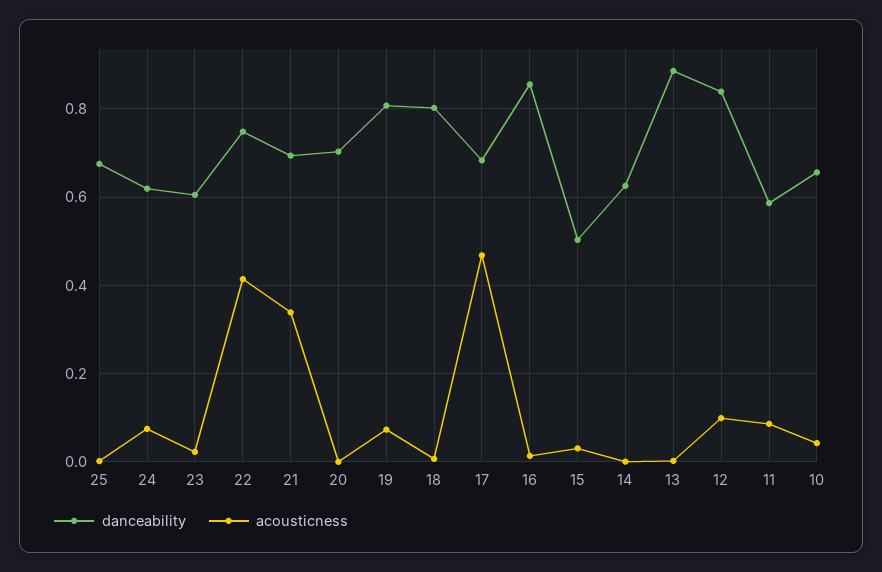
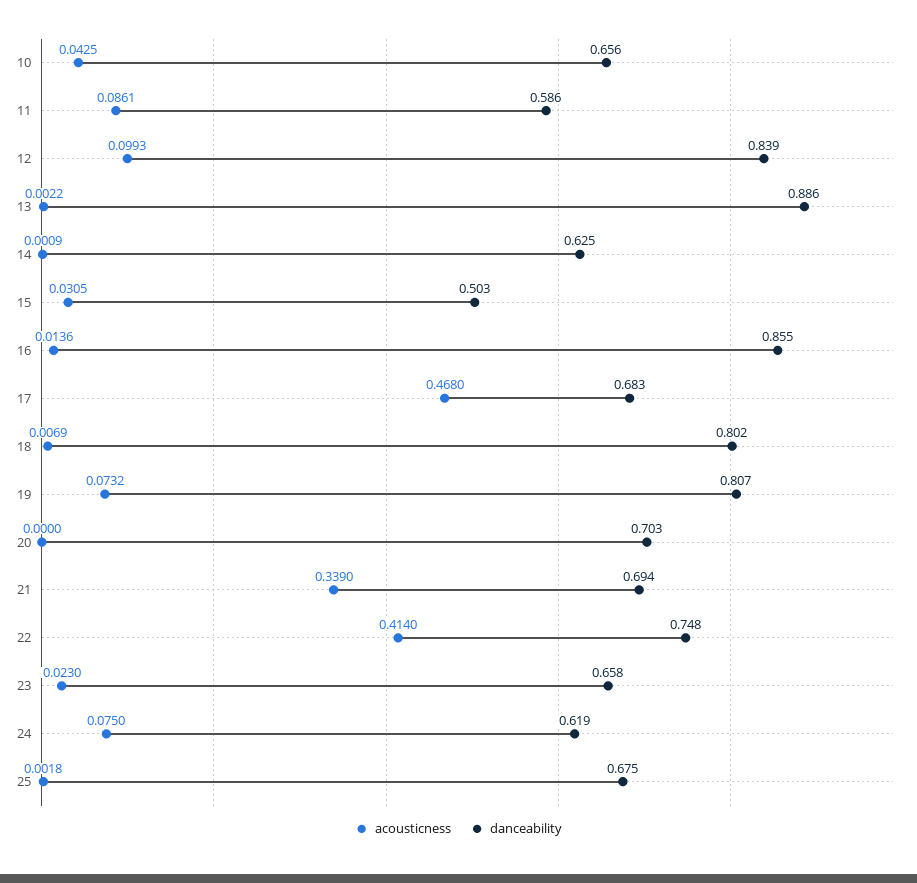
danceability, 23: 0.6 -> 0.658

